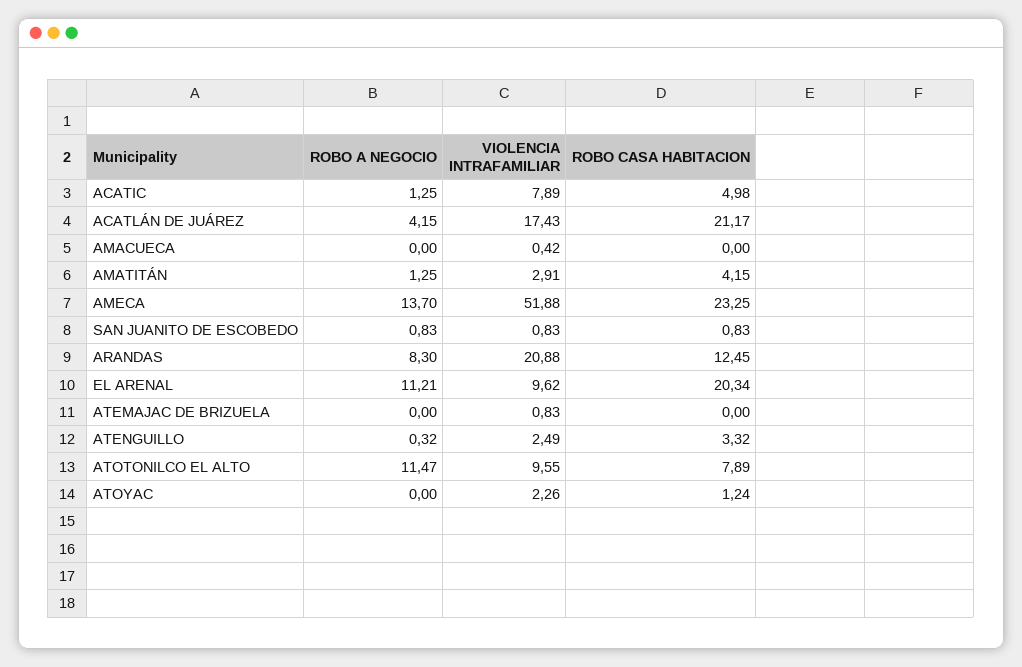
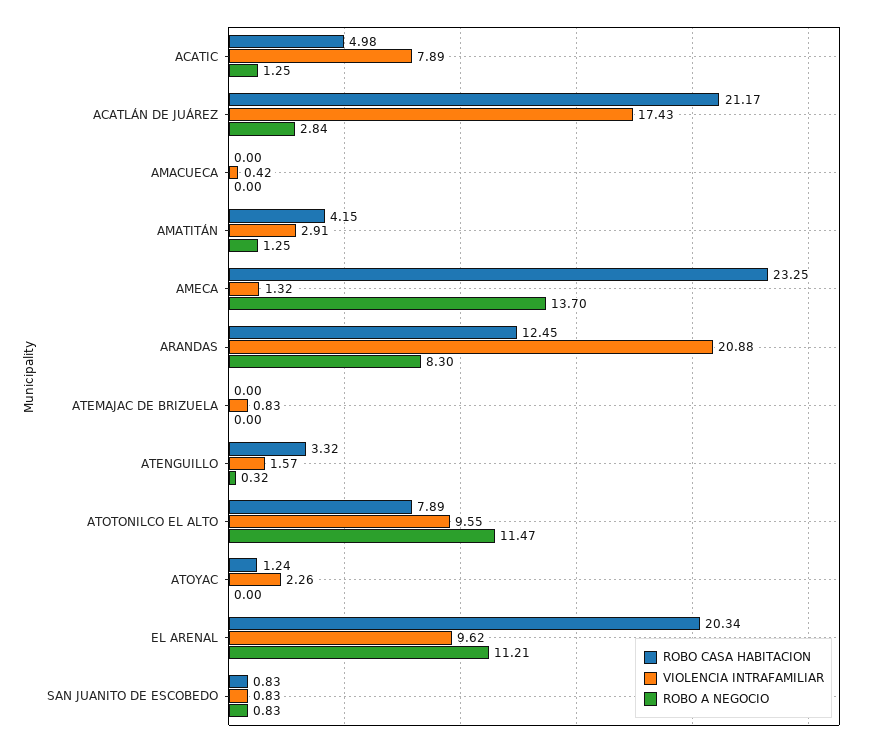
ROBO A NEGOCIO, ACATLÁN DE JUÁREZ: 4.15 -> 2.84
VIOLENCIA INTRAFAMILIAR, AMECA: 51.88 -> 1.32
VIOLENCIA INTRAFAMILIAR, ATENGUILLO: 2.49 -> 1.57

